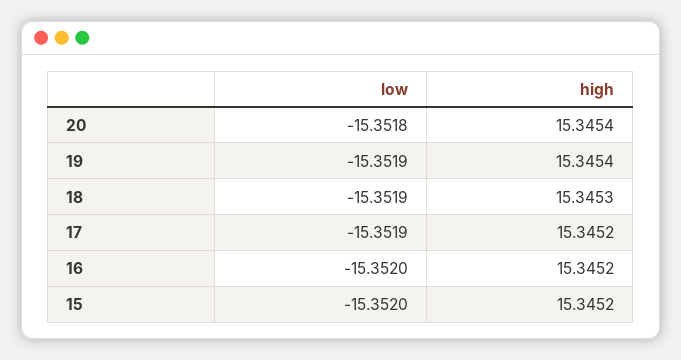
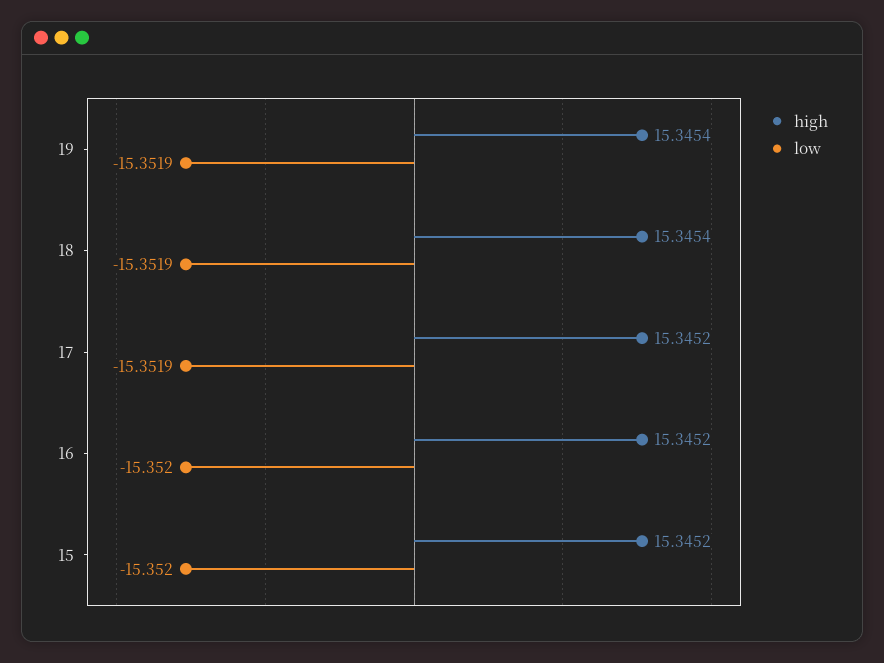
low, 20: -15.3518 -> none
high, 20: 15.3454 -> none
high, 18: 15.3453 -> 15.3454

